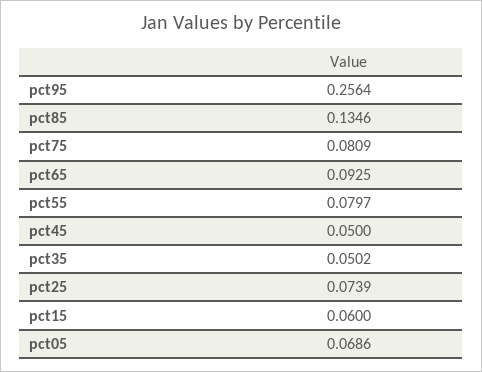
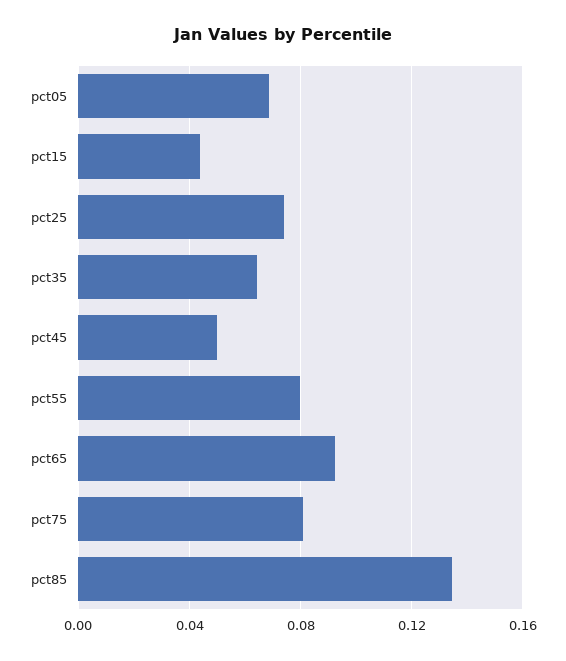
pct95: 0.2564 -> none
pct35: 0.0502 -> 0.065
pct15: 0.06 -> 0.045

